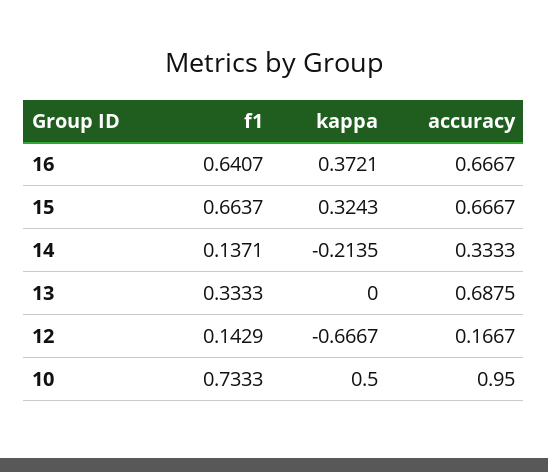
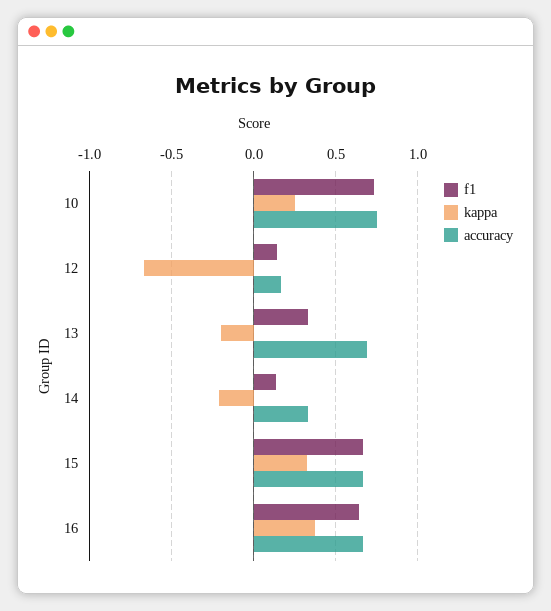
kappa, 13: 0 -> -0.2
kappa, 10: 0.5 -> 0.25
accuracy, 10: 0.95 -> 0.75

